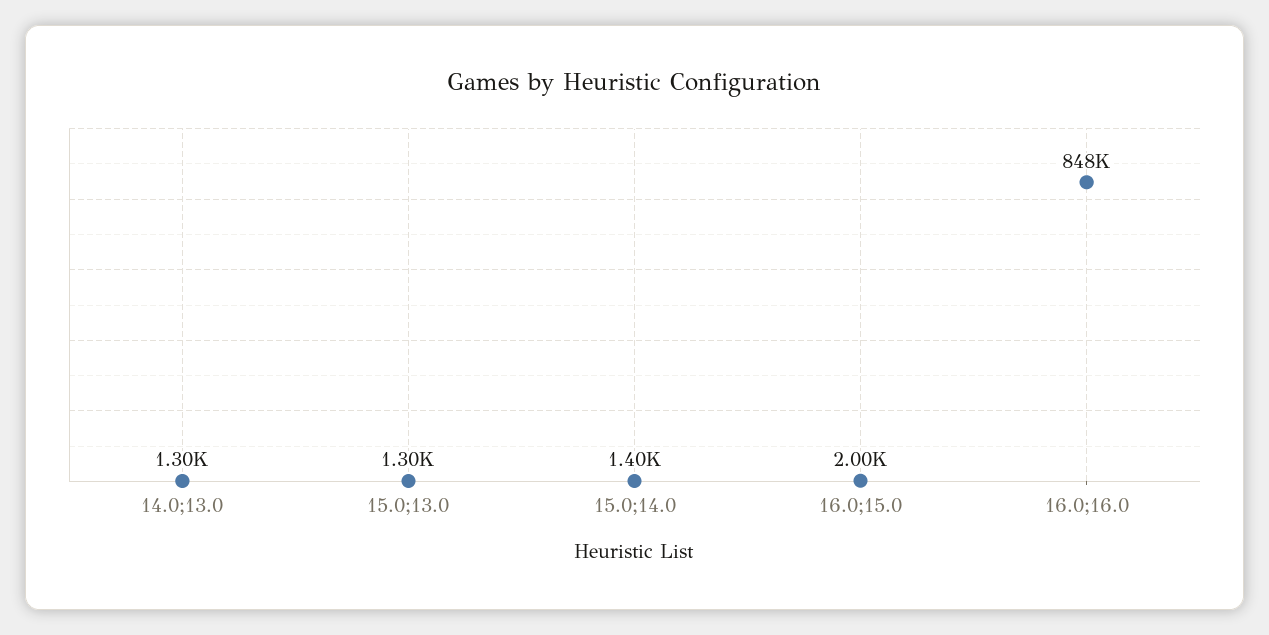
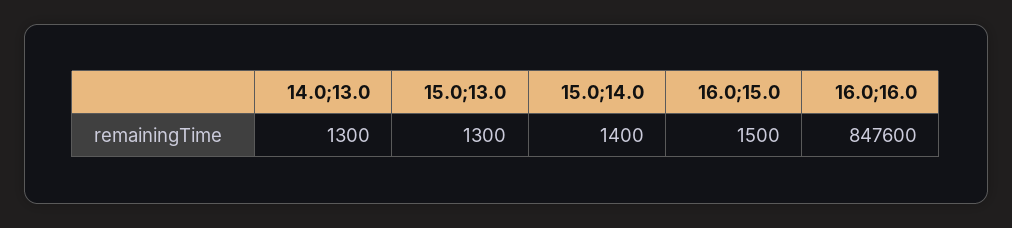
16.0;15.0: 2000 -> 1500

